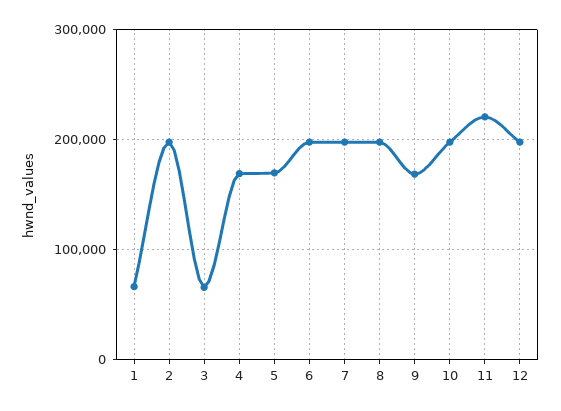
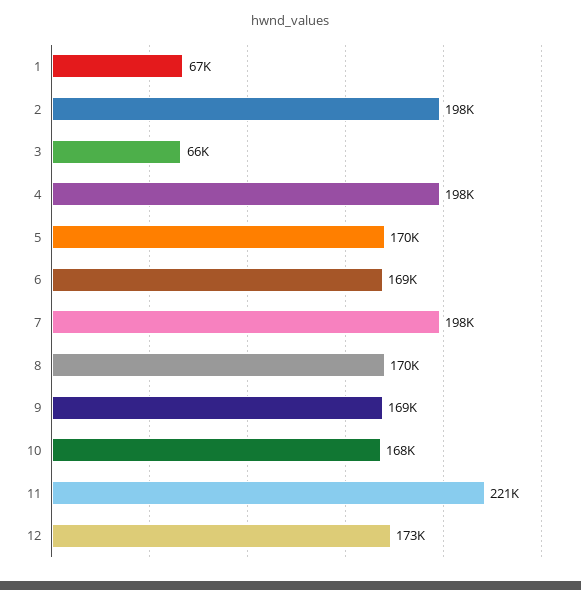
4: 170000 -> 198000
6: 200000 -> 169000
8: 200000 -> 170000
10: 200000 -> 168000
12: 200000 -> 173000

